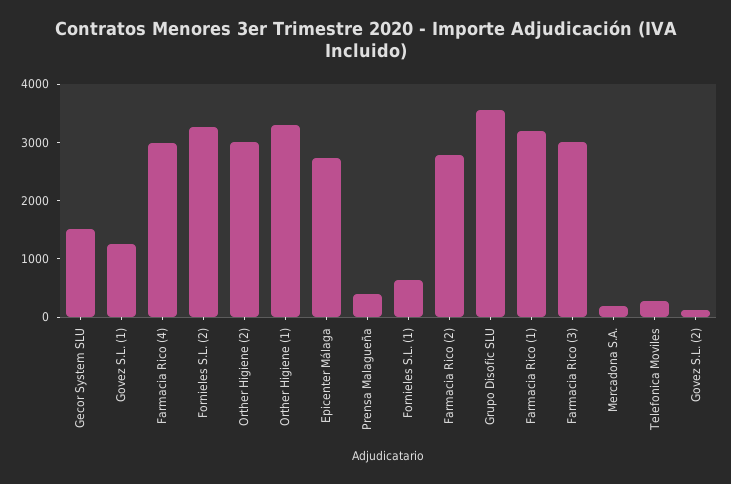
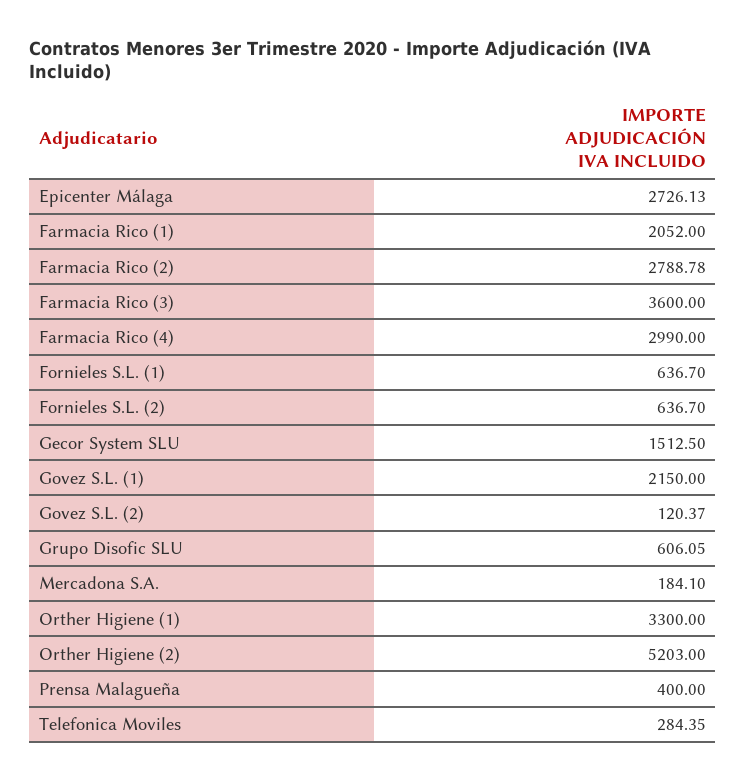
Govez S.L. (1): 1200 -> 2150
Fornieles S.L. (2): 3200 -> 636.7
Orther Higiene (2): 3000 -> 5203
Grupo Disofic SLU: 3600 -> 606.05
Farmacia Rico (1): 3200 -> 2052
Farmacia Rico (3): 3000 -> 3600

